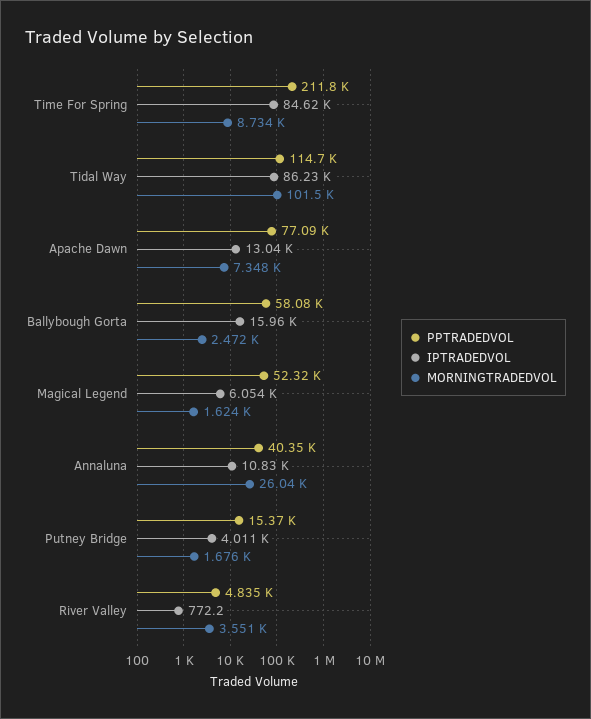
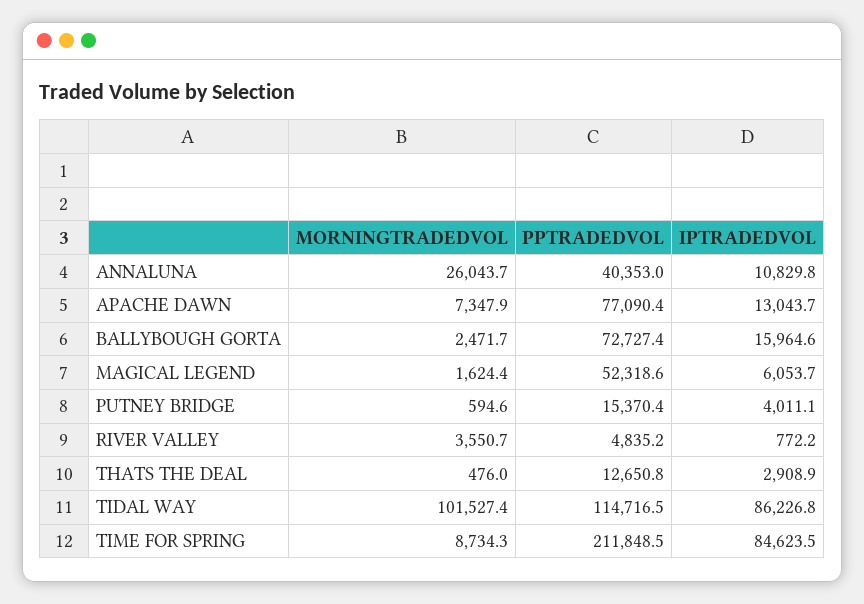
PPTRADEDVOL, Ballybough Gorta: 58080 -> 72727.4
MORNINGTRADEDVOL, Putney Bridge: 1676 -> 594.6
MORNINGTRADEDVOL, THATS THE DEAL: none -> 476
PPTRADEDVOL, THATS THE DEAL: none -> 12650.8
IPTRADEDVOL, THATS THE DEAL: none -> 2908.9

